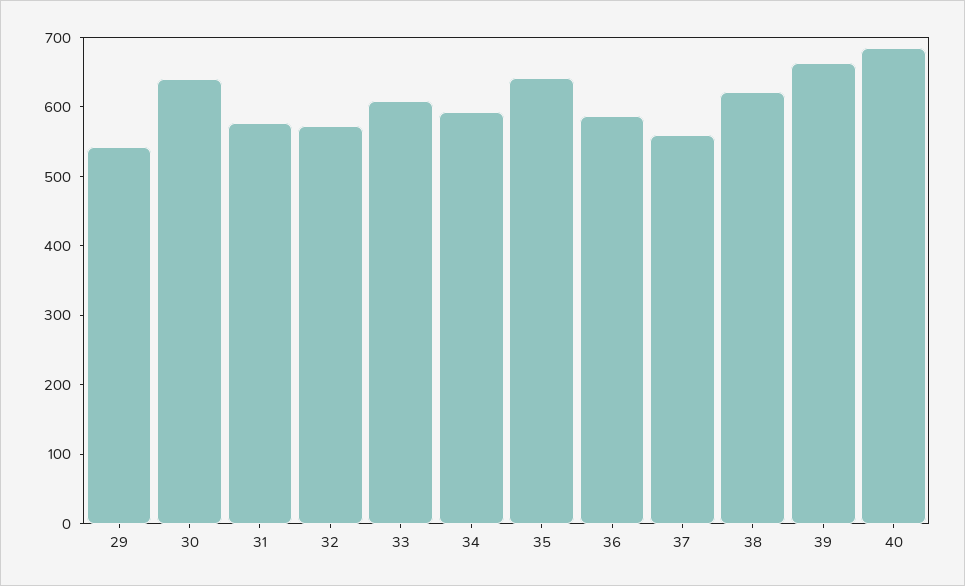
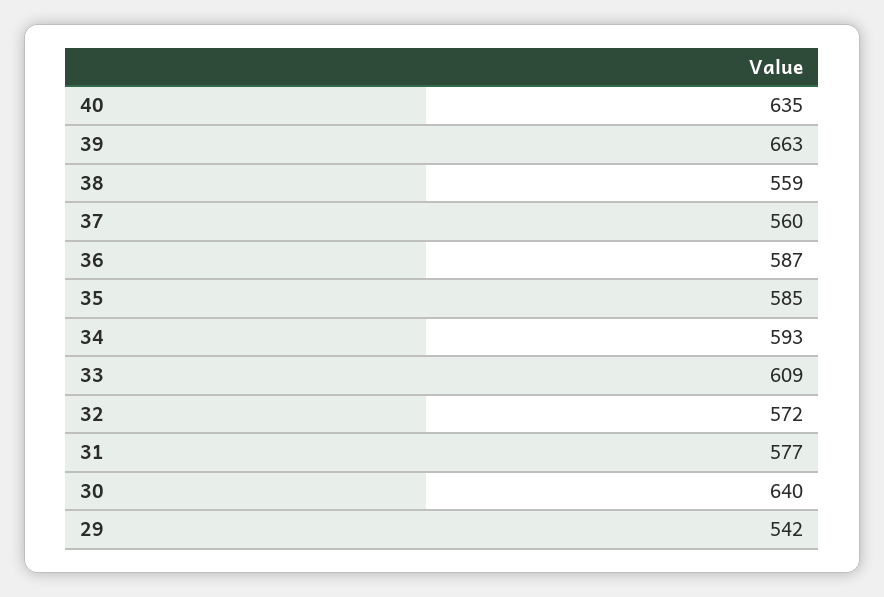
35: 640 -> 585
38: 620 -> 559
40: 680 -> 635

